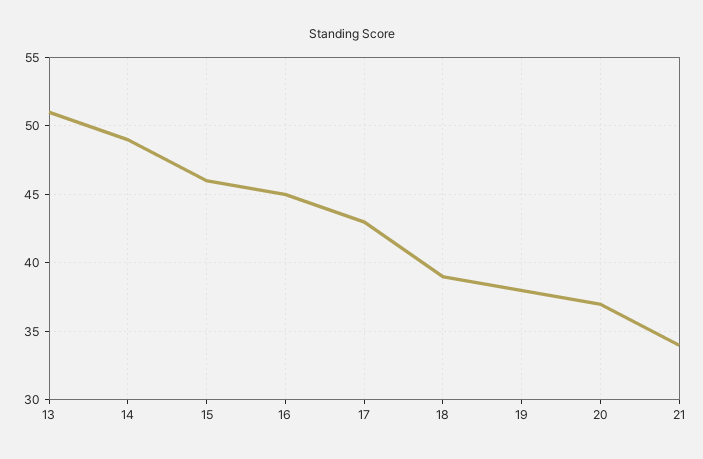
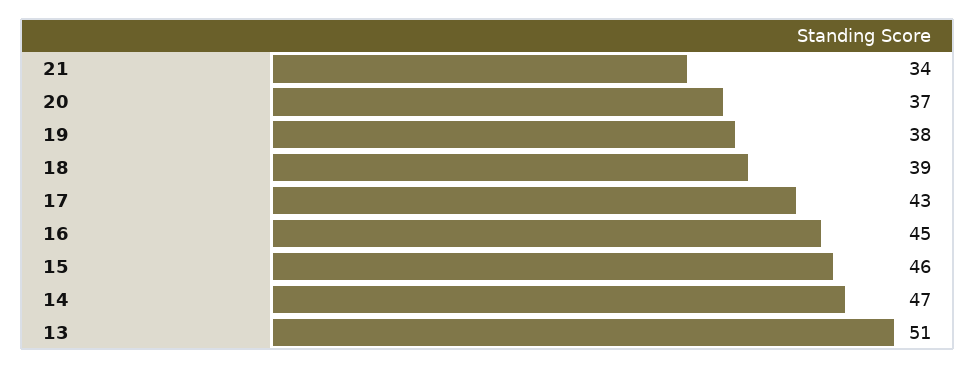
14: 49 -> 47

